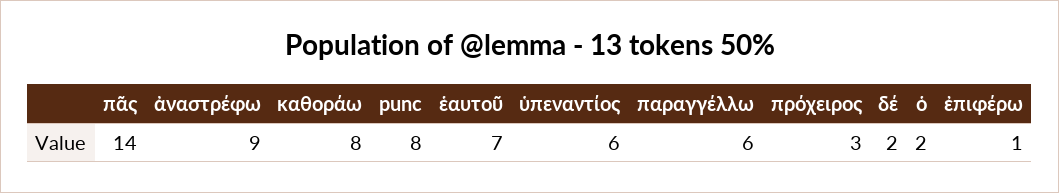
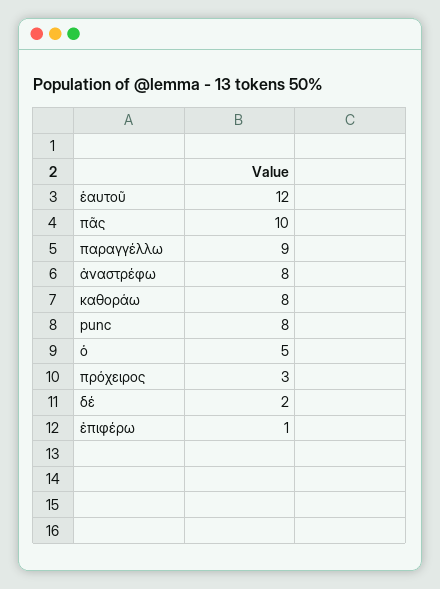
πᾶς: 14 -> 10
ἀναστρέφω: 9 -> 8
ἑαυτοῦ: 7 -> 12
ὑπεναντίος: 6 -> none
παραγγέλλω: 6 -> 9
ὁ: 2 -> 5

